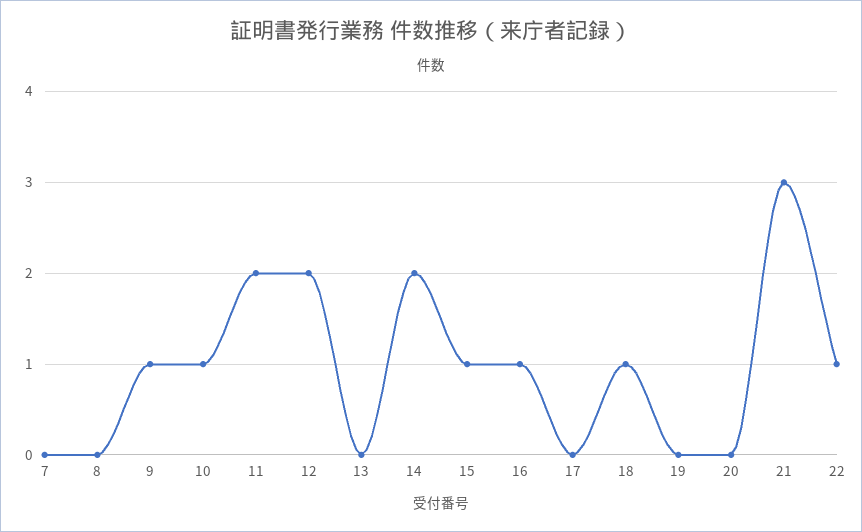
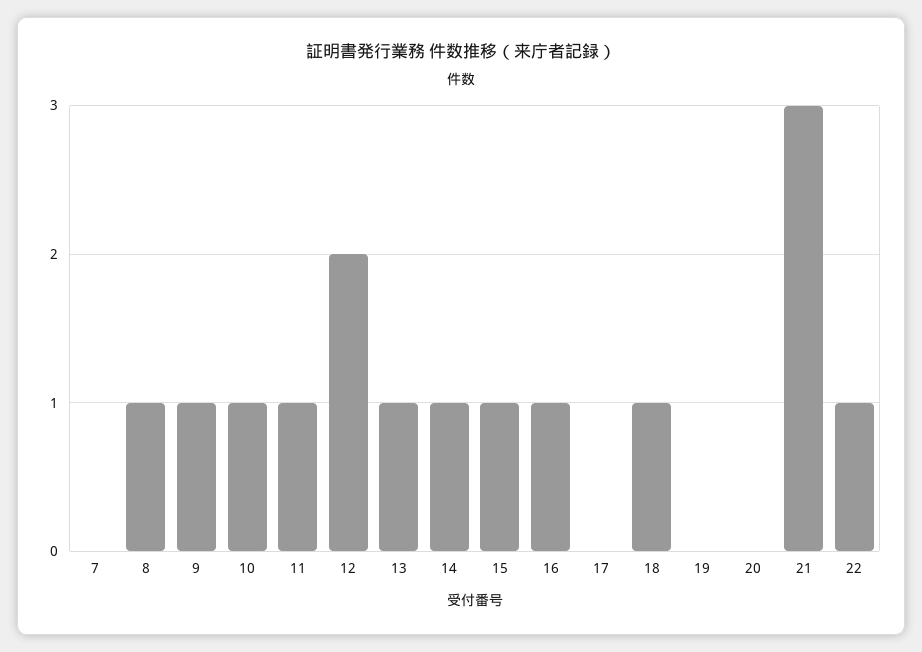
8: 0 -> 1
11: 2 -> 1
13: 0 -> 1
14: 2 -> 1

